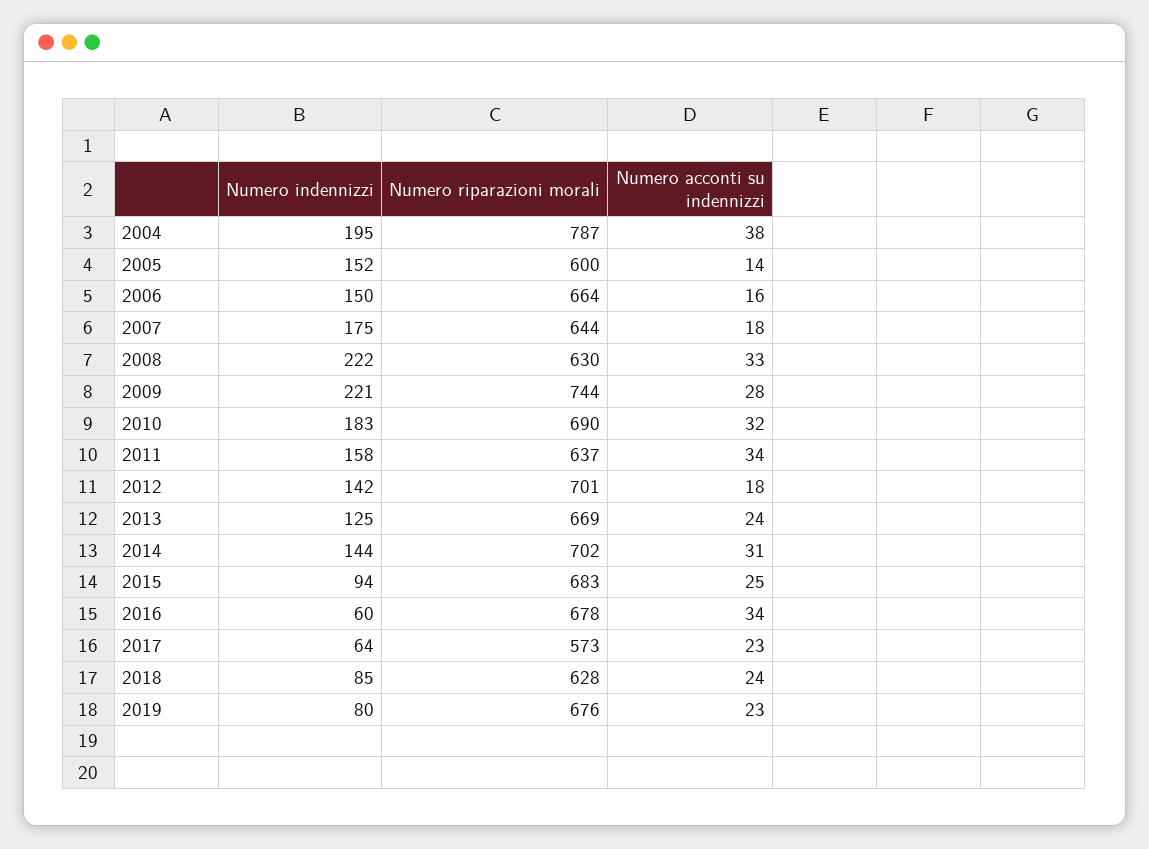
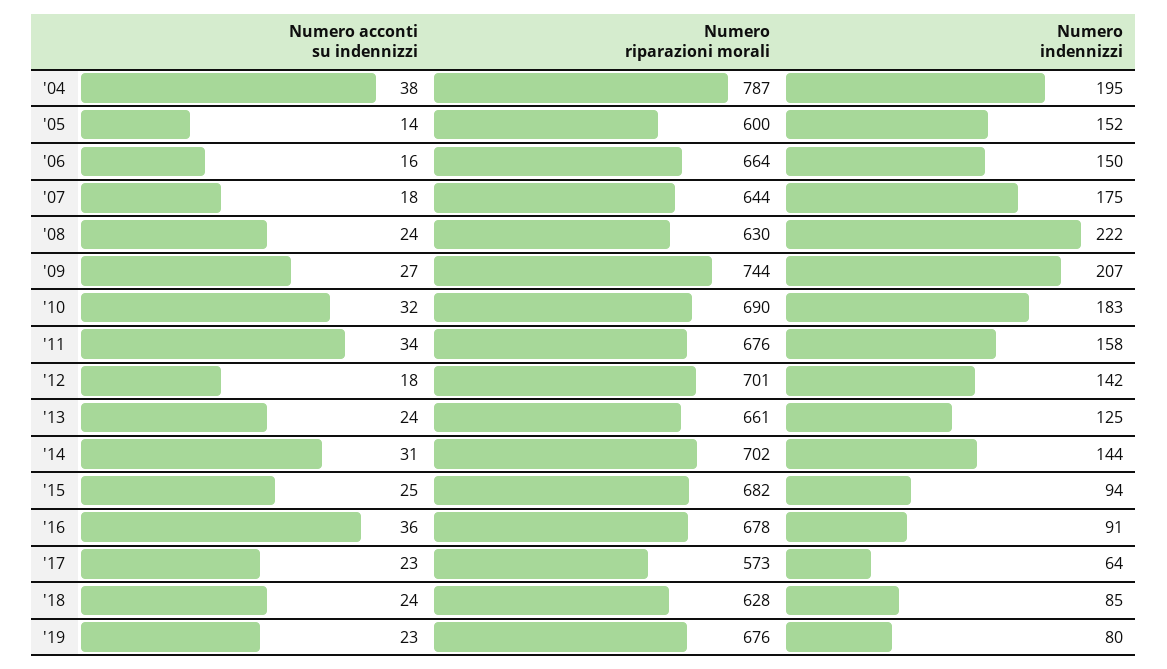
Numero acconti su indennizzi, 2008: 33 -> 24
Numero indennizzi, 2009: 221 -> 207
Numero acconti su indennizzi, 2009: 28 -> 27
Numero riparazioni morali, 2011: 637 -> 676
Numero riparazioni morali, 2013: 669 -> 661
Numero riparazioni morali, 2015: 683 -> 682
Numero indennizzi, 2016: 60 -> 91
Numero acconti su indennizzi, 2016: 34 -> 36

